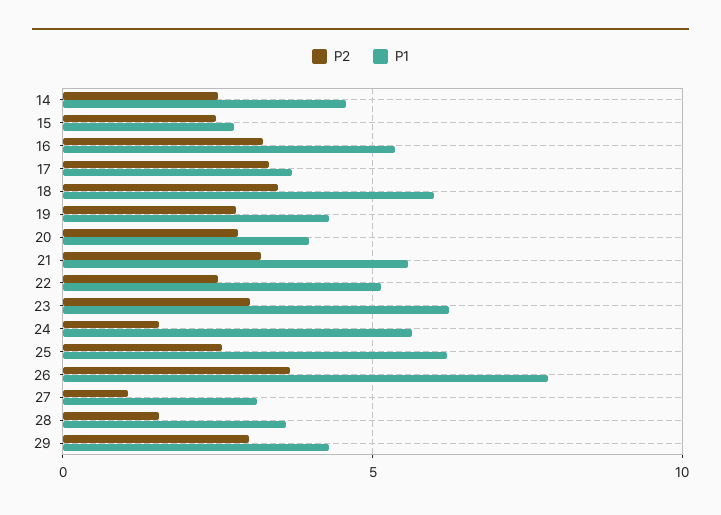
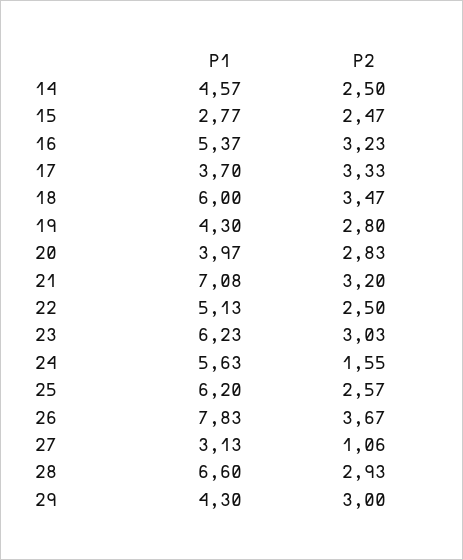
P1, 21: 5.5 -> 7.08
P2, 28: 1.5 -> 2.93
P1, 28: 3.5 -> 6.6

